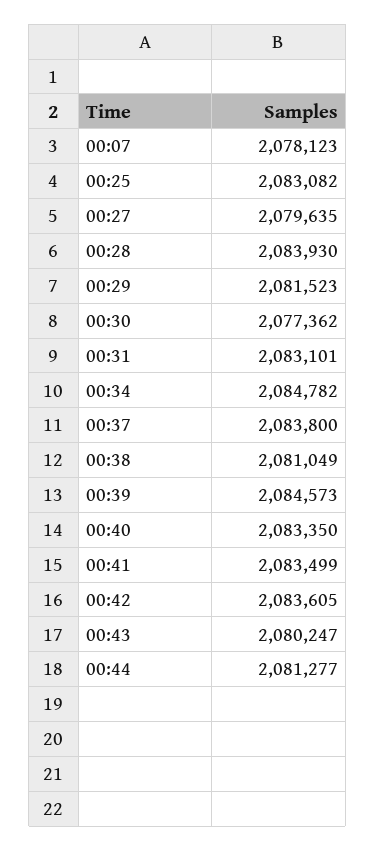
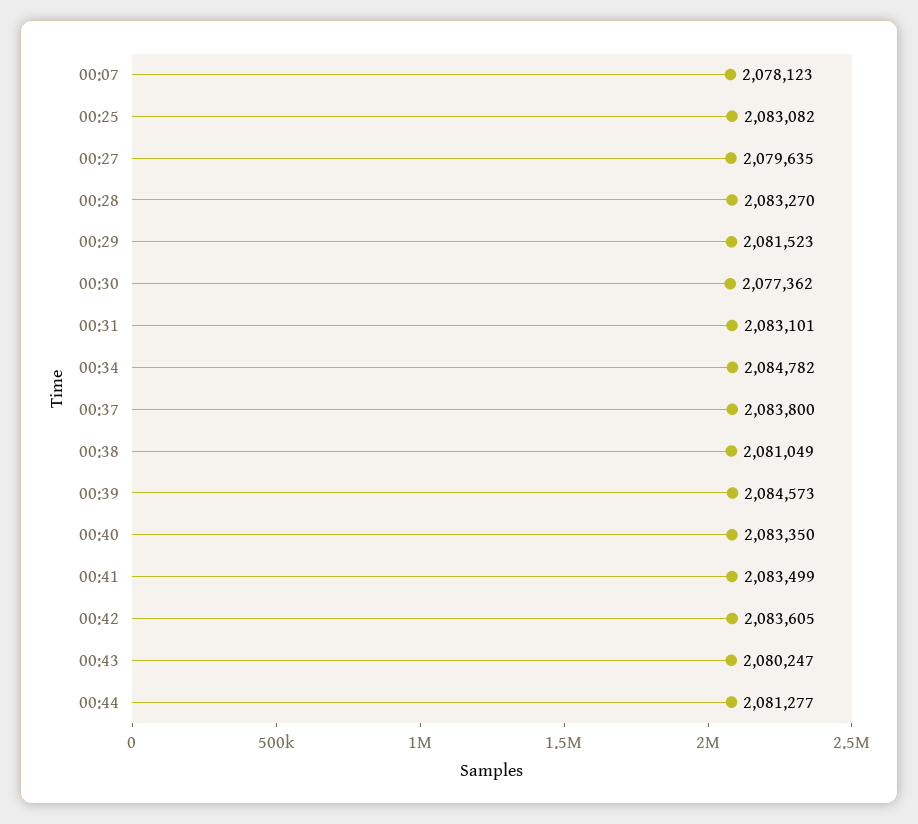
00:28: 2083930 -> 2083270

